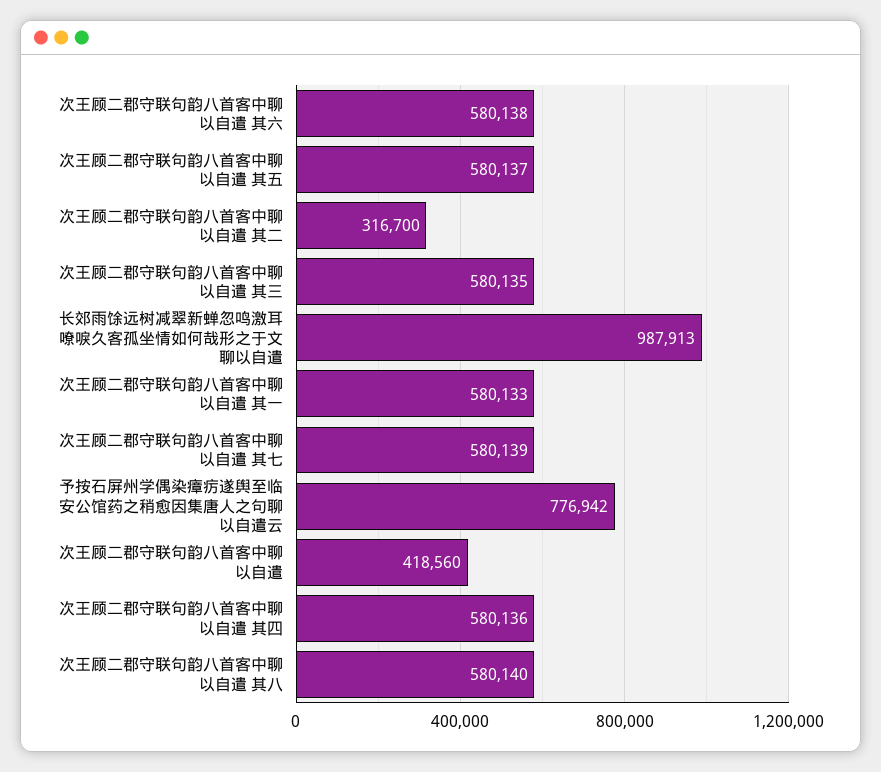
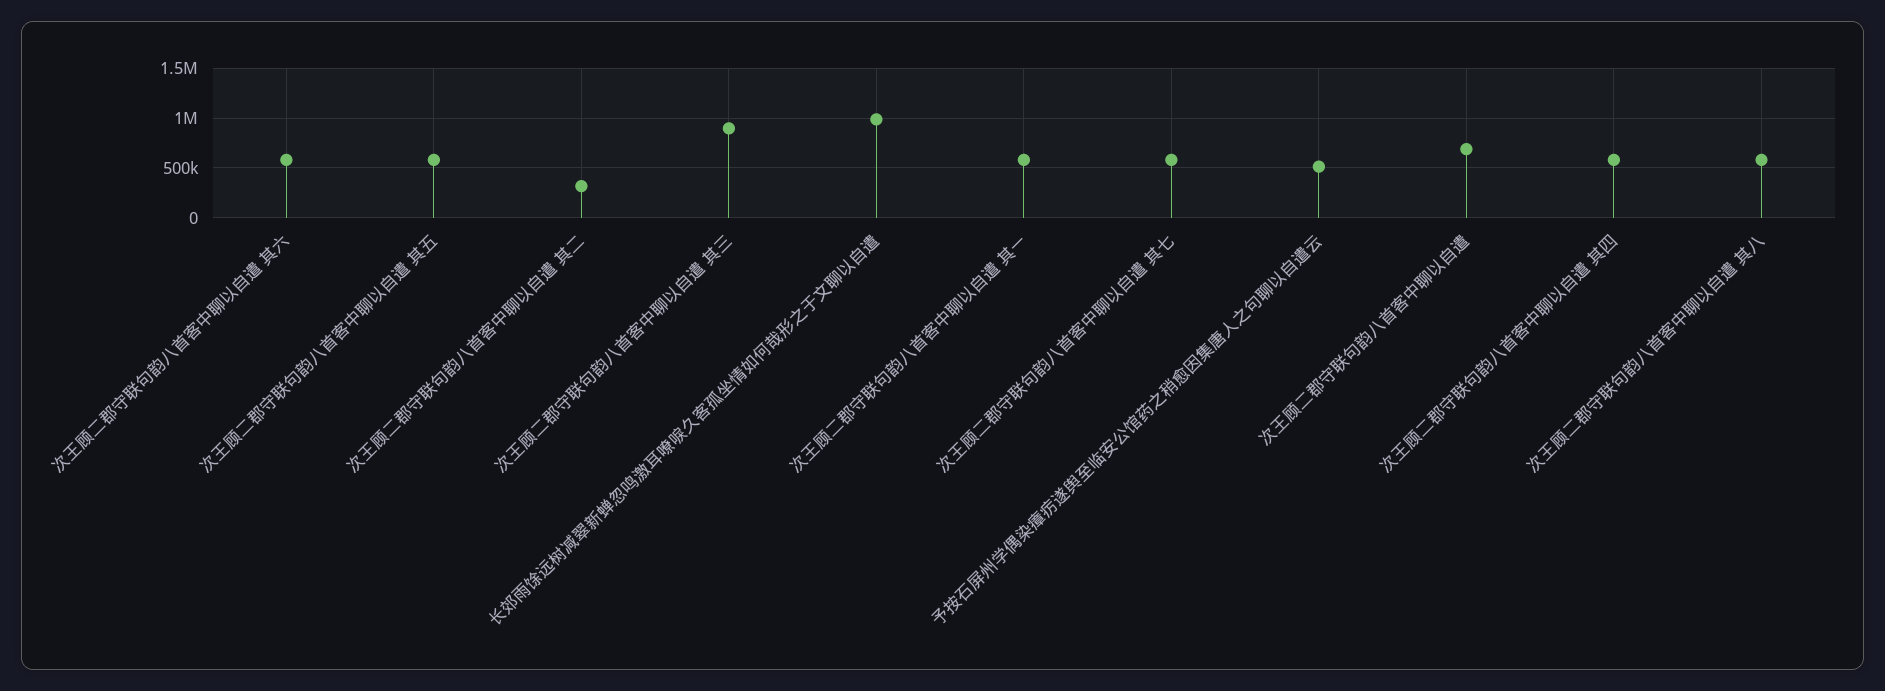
次王顾二郡守联句韵八首客中聊以自遣 其三: 580135 -> 900000
予按石屏州学偶染瘴疠遂舆至临安公馆药之稍愈因集唐人之句聊以自遣云: 776942 -> 500000
次王顾二郡守联句韵八首客中聊以自遣: 418560 -> 700000

